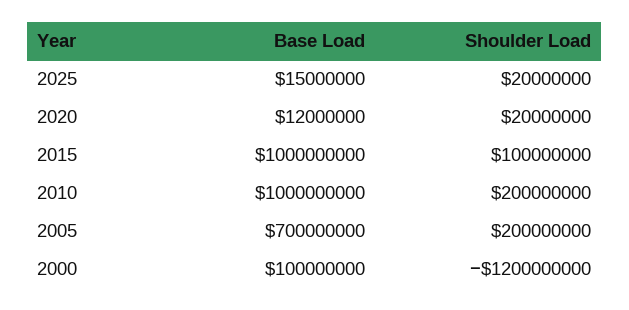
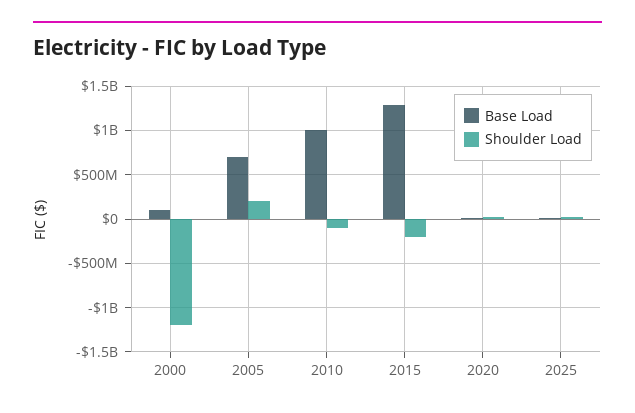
Base Load, 2015: 1000000000 -> 1300000000
Shoulder Load, 2015: 100000000 -> -200000000
Shoulder Load, 2010: 200000000 -> -100000000

